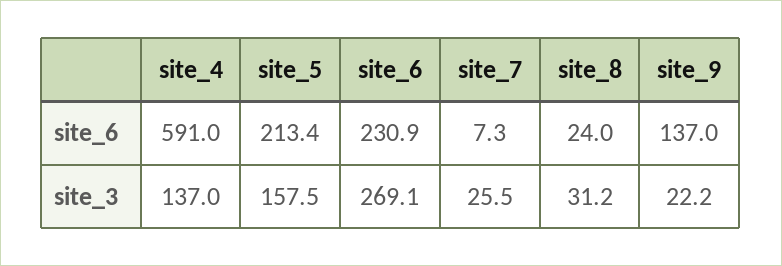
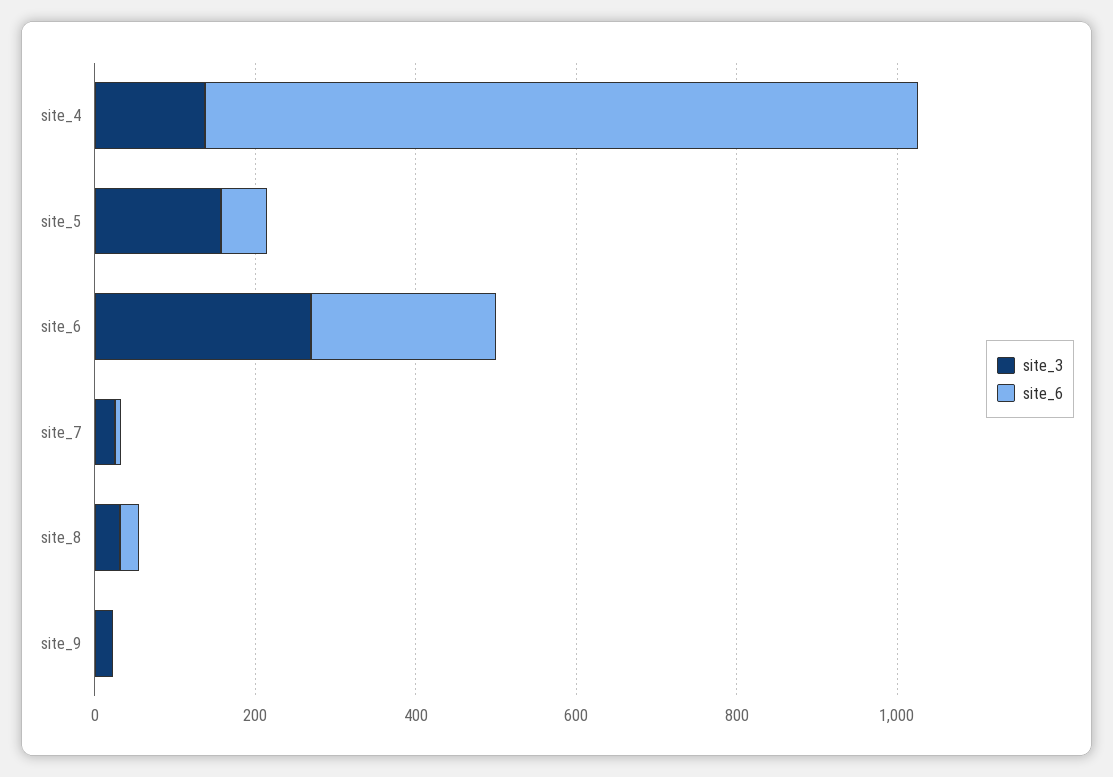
site_6, site_4: 591 -> 900
site_6, site_5: 213.4 -> 50
site_6, site_9: 137 -> 0

